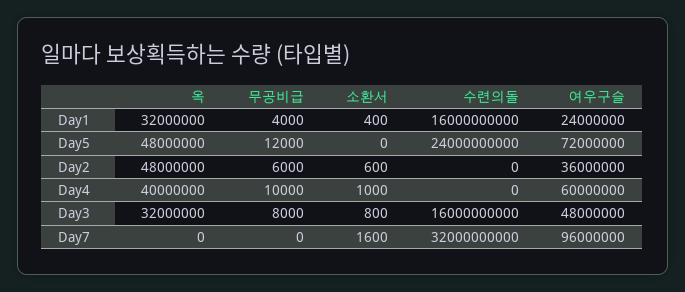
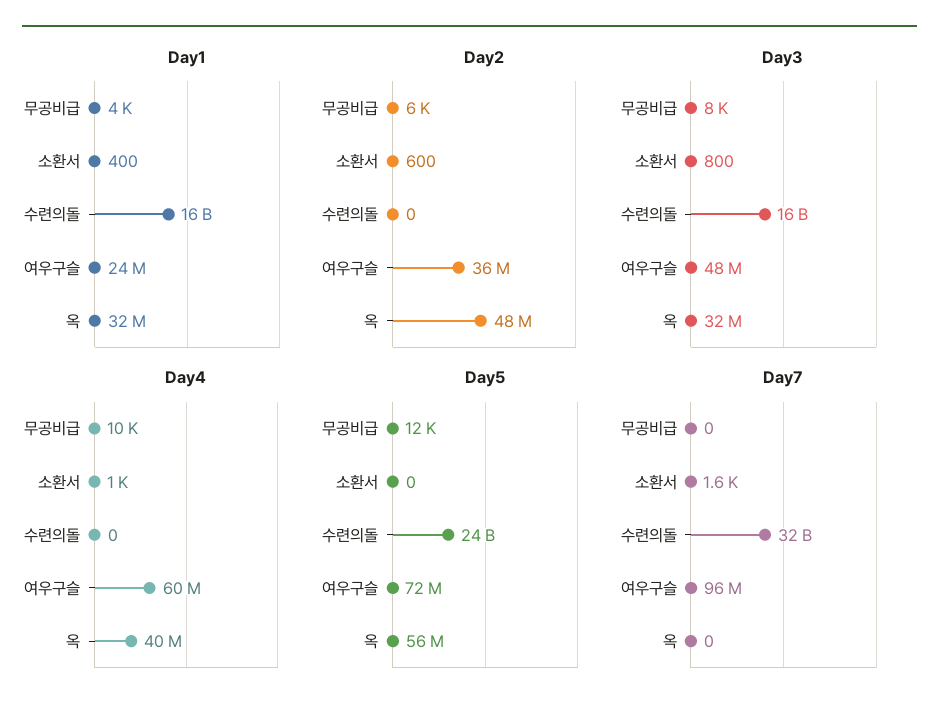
Day5, 옥: 48000000 -> 56000000

